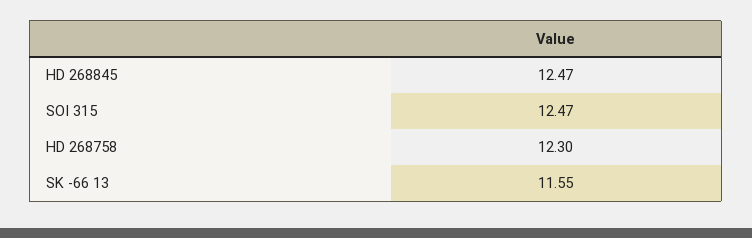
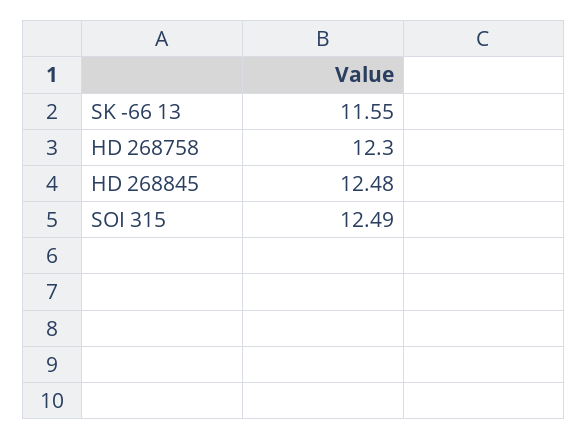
HD 268845: 12.47 -> 12.48
SOI 315: 12.47 -> 12.49

